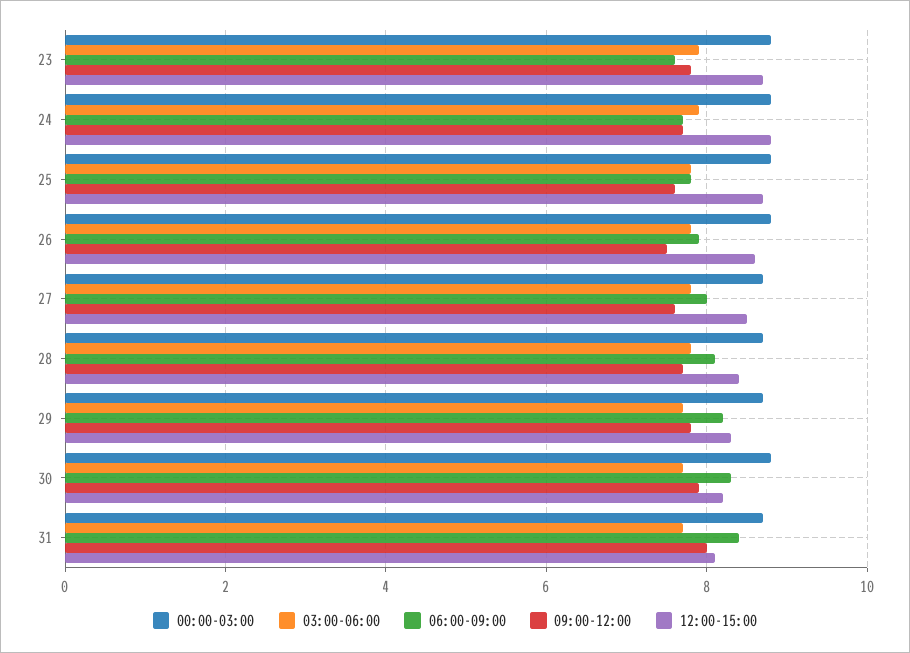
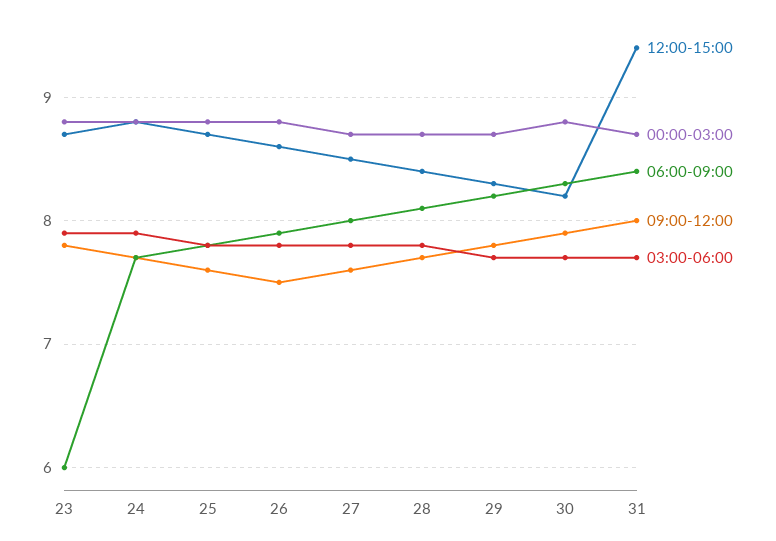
06:00-09:00, 23: 7.5 -> 6
12:00-15:00, 31: 8 -> 9.4

